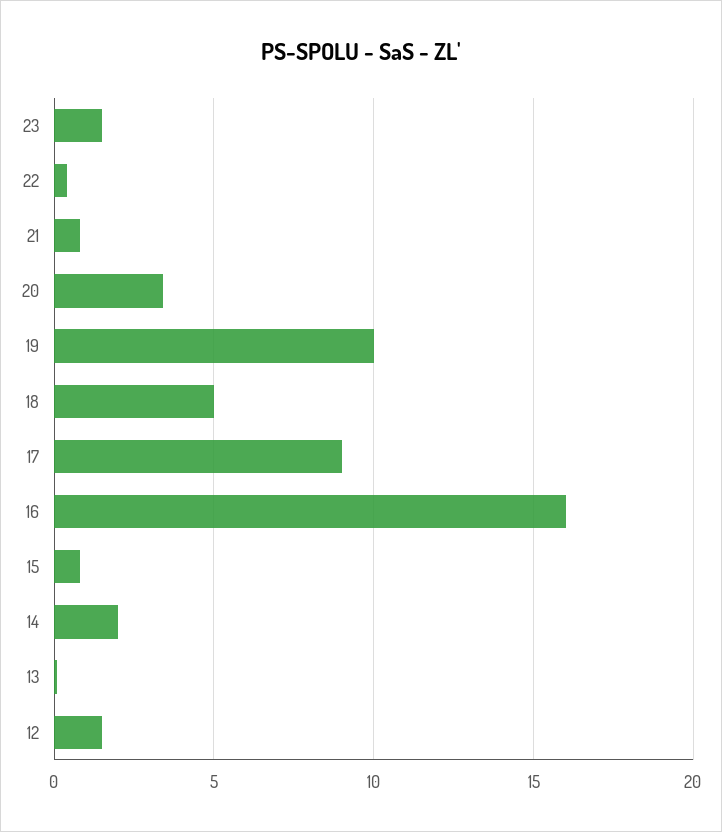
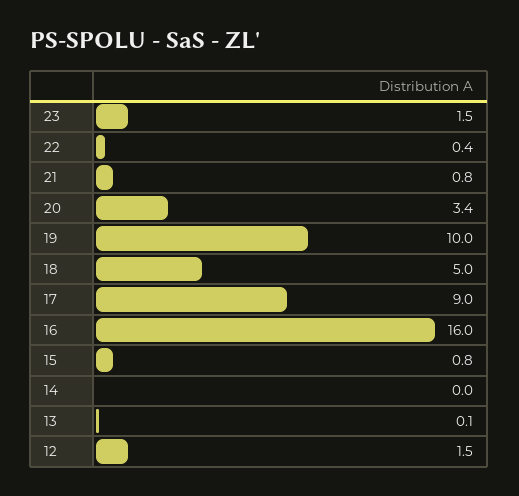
14: 2 -> 0

